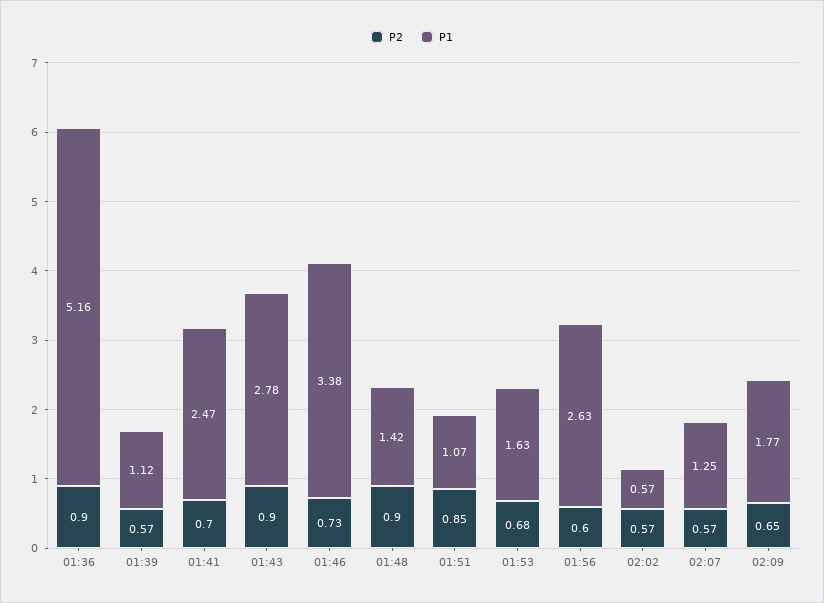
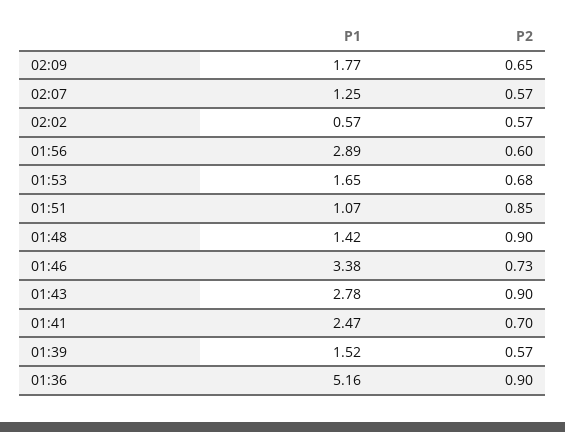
P1, 01:39: 1.12 -> 1.52
P1, 01:53: 1.63 -> 1.65
P1, 01:56: 2.63 -> 2.89

